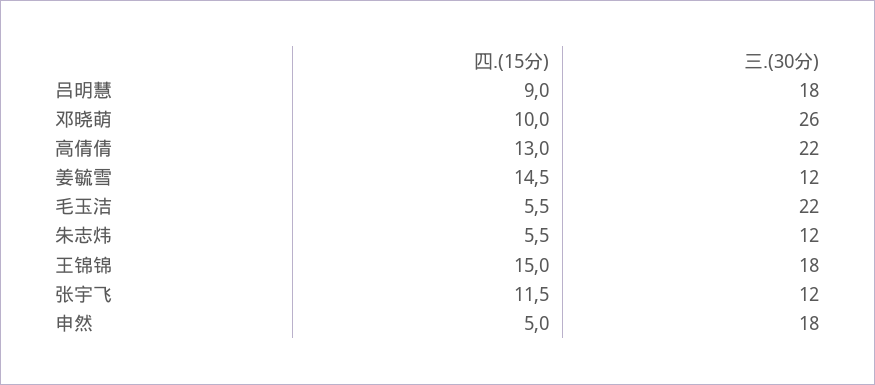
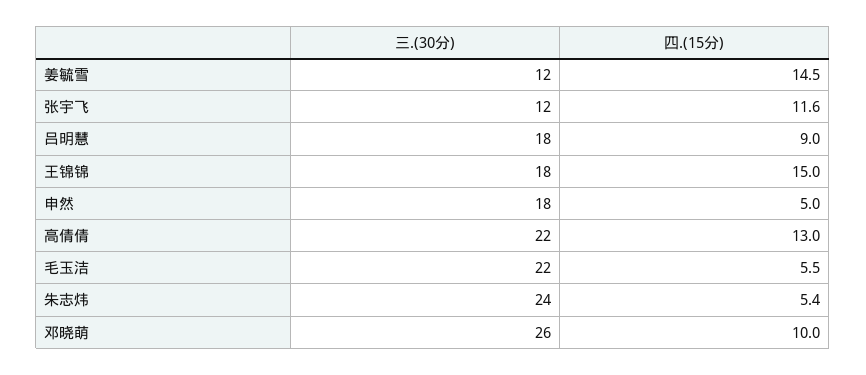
四.(15分), 朱志炜: 5.5 -> 5.4
三.(30分), 朱志炜: 12 -> 24
四.(15分), 张宇飞: 11.5 -> 11.6

